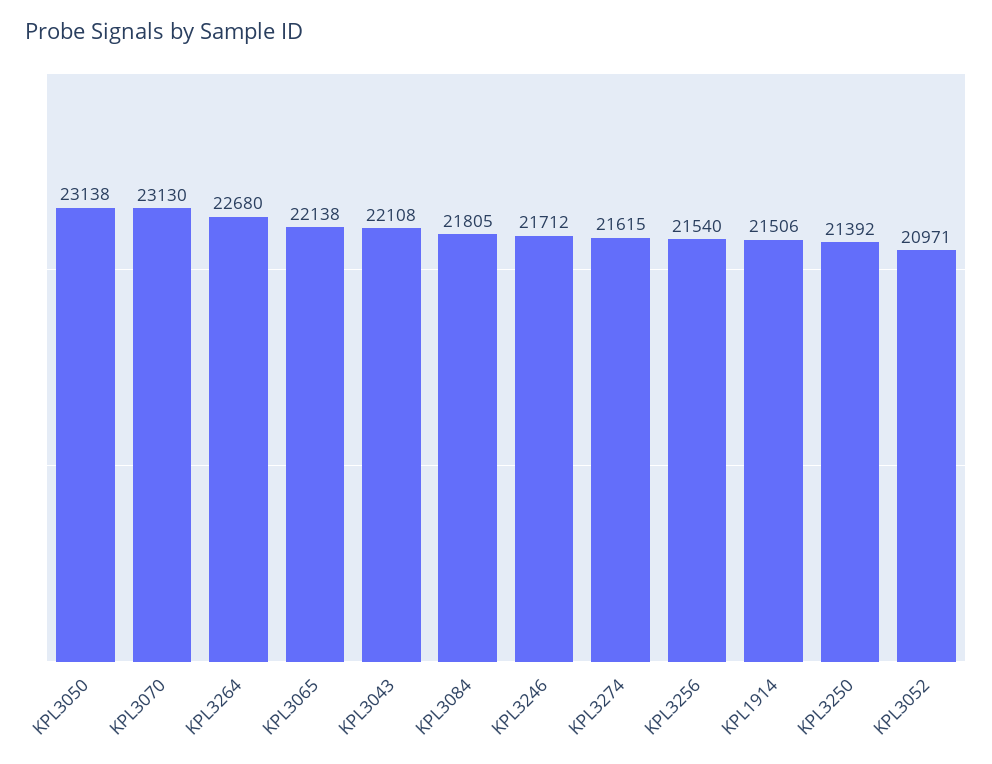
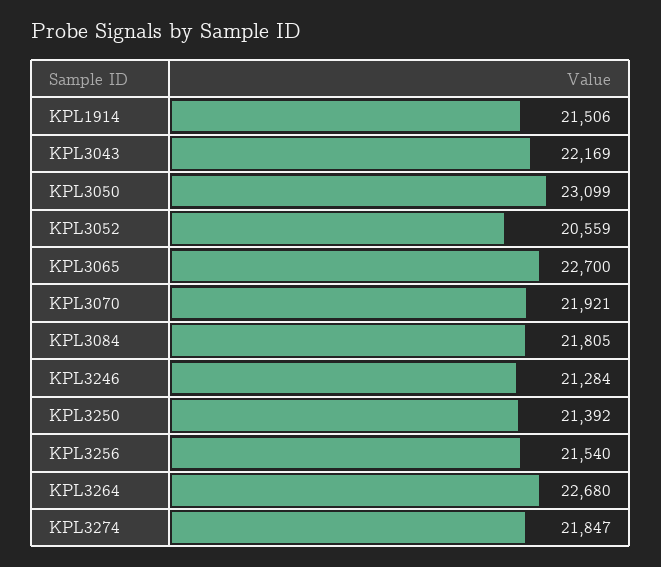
KPL3050: 23138 -> 23099
KPL3070: 23130 -> 21921
KPL3065: 22138 -> 22700
KPL3043: 22108 -> 22169
KPL3246: 21712 -> 21284
KPL3274: 21615 -> 21847
KPL3052: 20971 -> 20559

